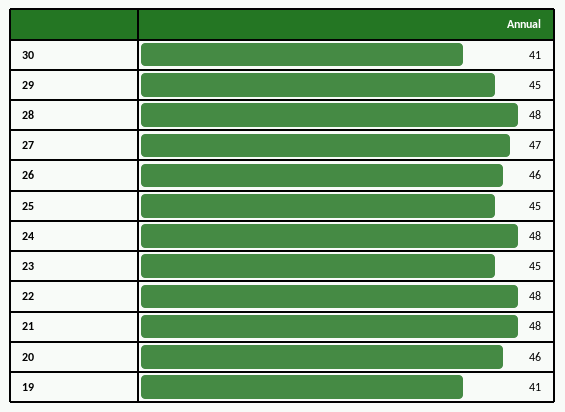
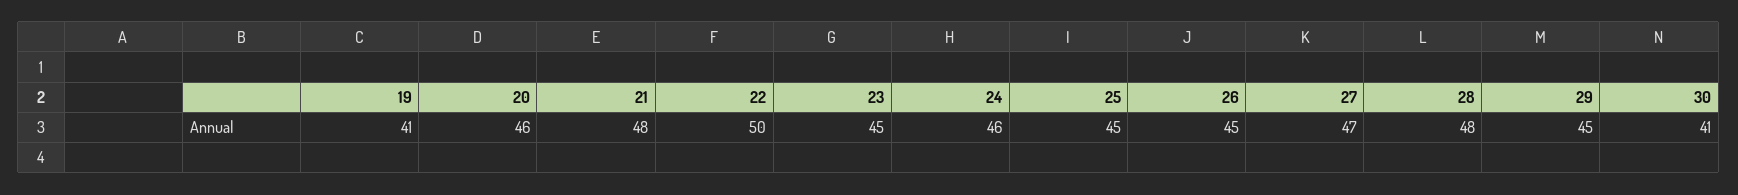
26: 46 -> 45
24: 48 -> 46
22: 48 -> 50

